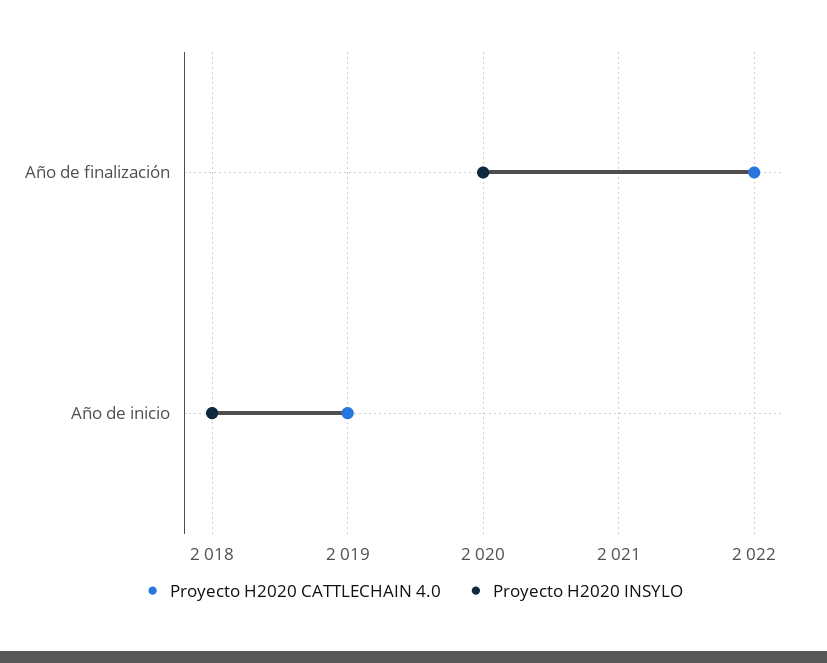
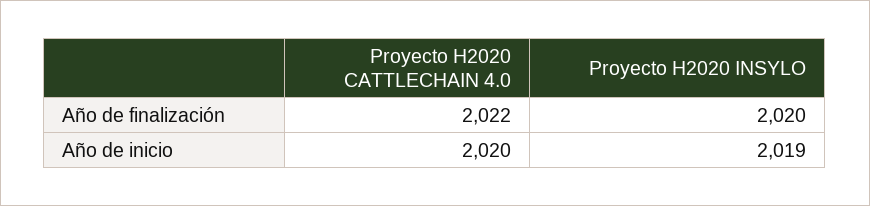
Proyecto H2020 CATTLECHAIN 4.0, Año de inicio: 2019 -> 2020
Proyecto H2020 INSYLO, Año de inicio: 2018 -> 2019

